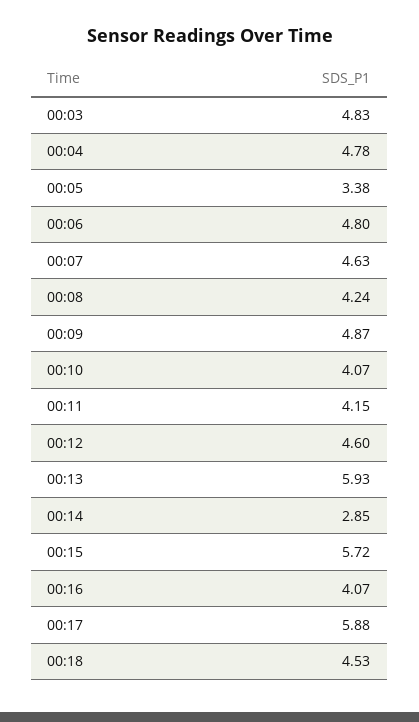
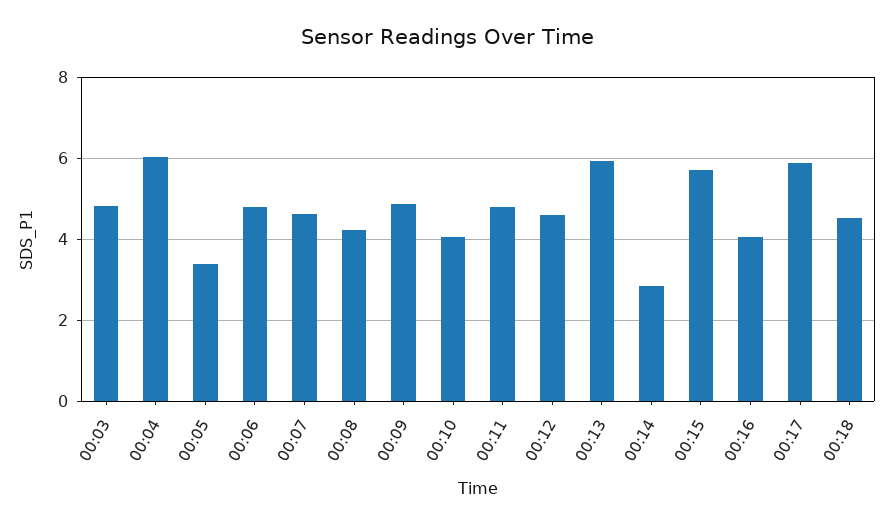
00:04: 4.78 -> 6
00:11: 4.15 -> 4.8

